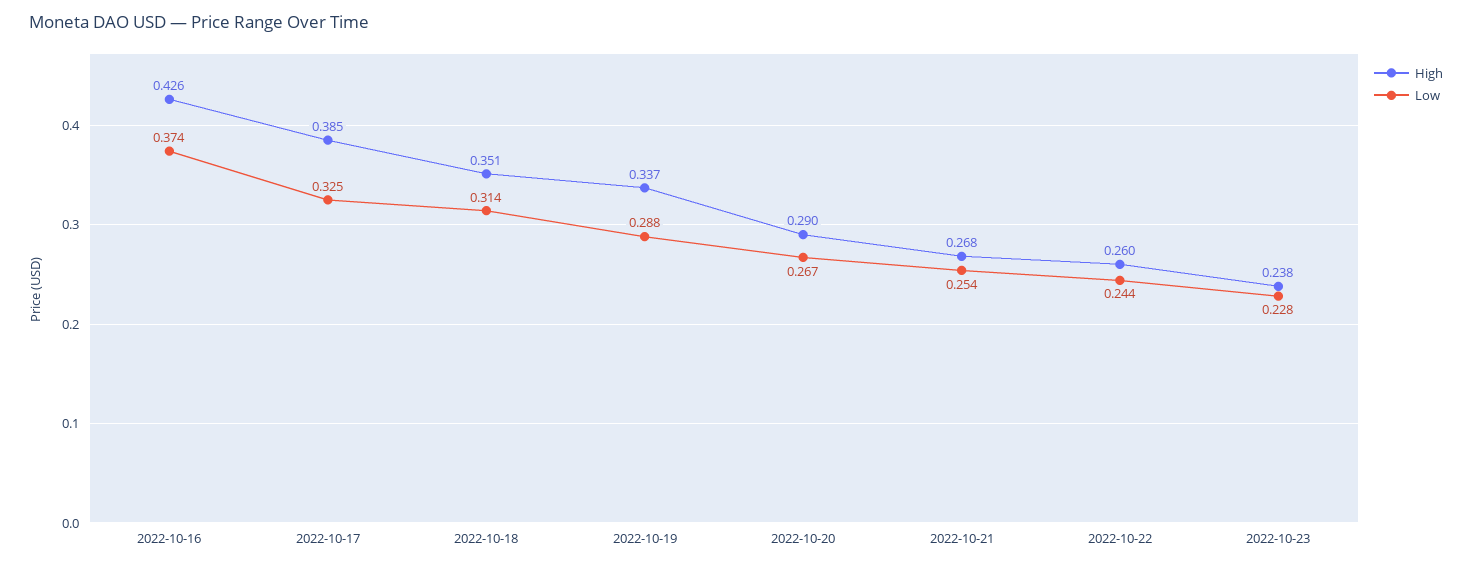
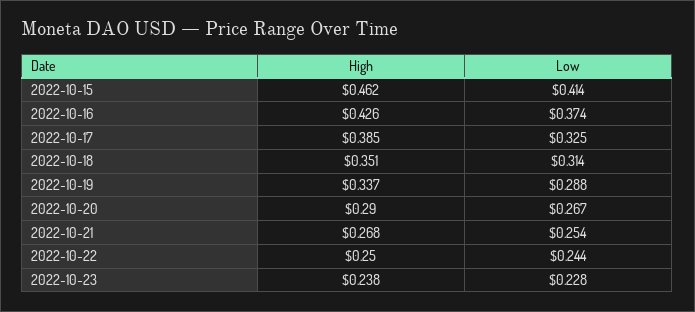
High, 2022-10-22: 0.26 -> 0.25
High, 2022-10-15: none -> 0.462
Low, 2022-10-15: none -> 0.414

